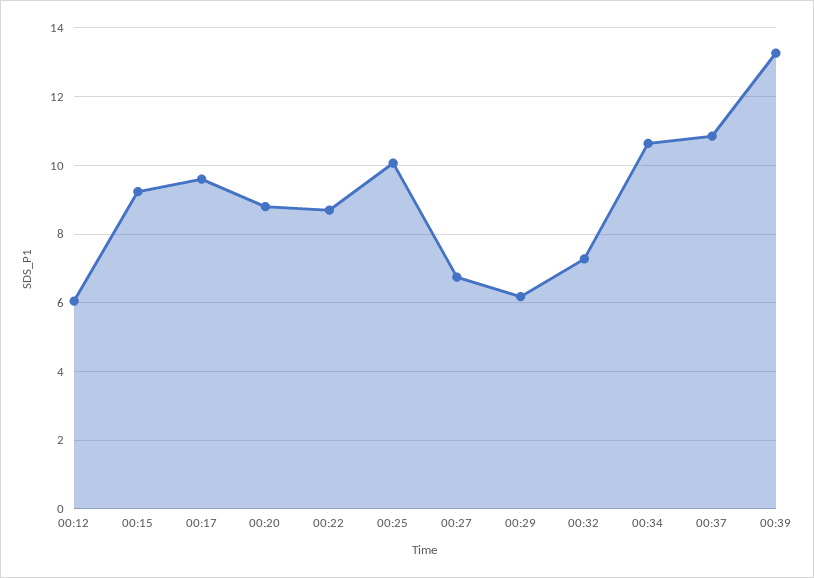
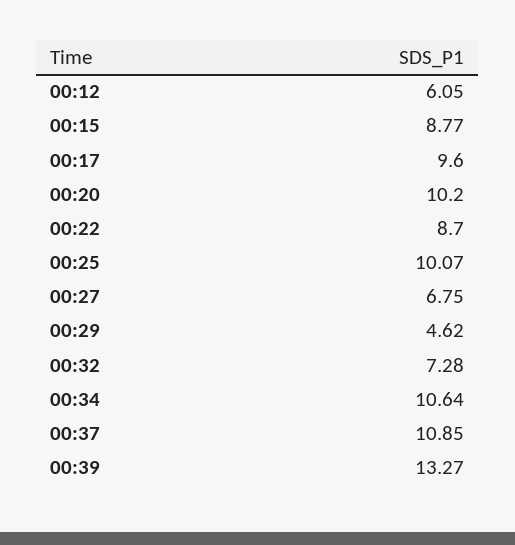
00:15: 9.2 -> 8.77
00:20: 8.8 -> 10.2
00:29: 6.2 -> 4.62

